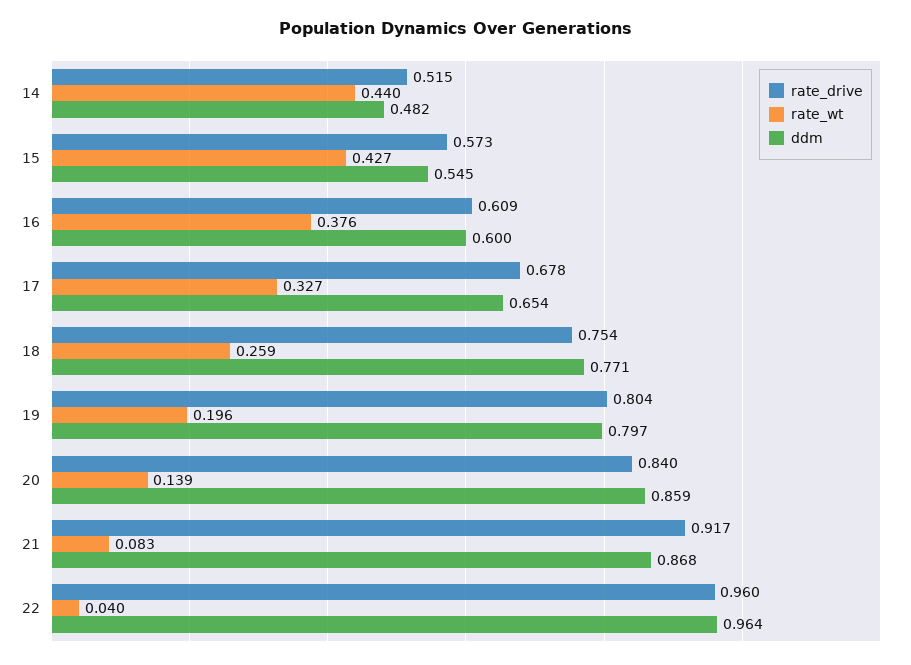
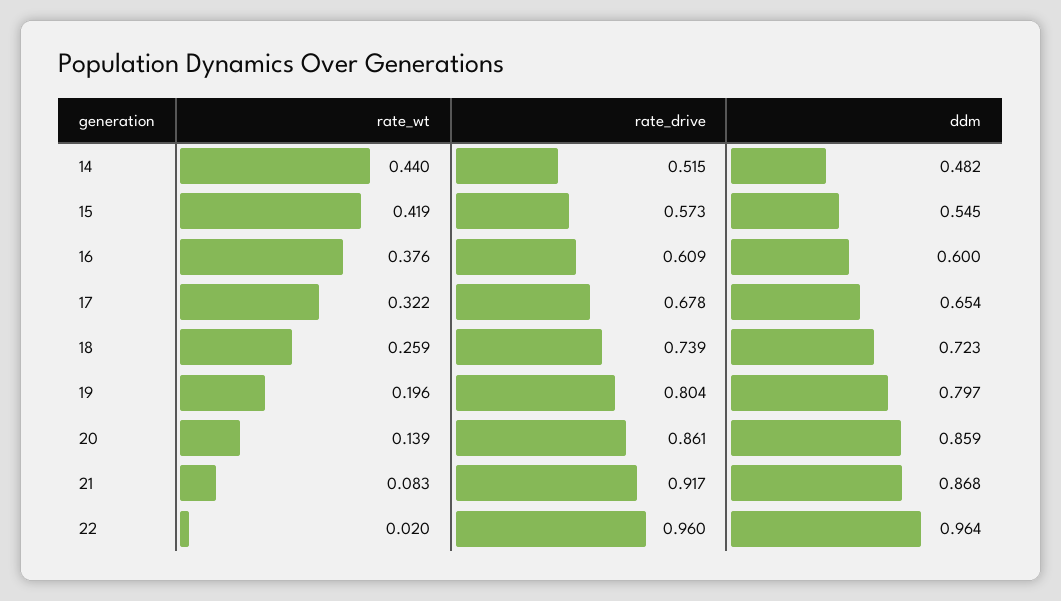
rate_wt, 15: 0.427 -> 0.419
rate_wt, 17: 0.327 -> 0.322
rate_drive, 18: 0.754 -> 0.739
ddm, 18: 0.771 -> 0.723
rate_drive, 20: 0.84 -> 0.861
rate_wt, 22: 0.04 -> 0.02

